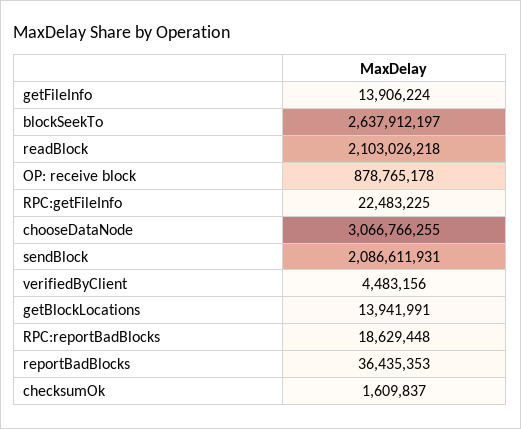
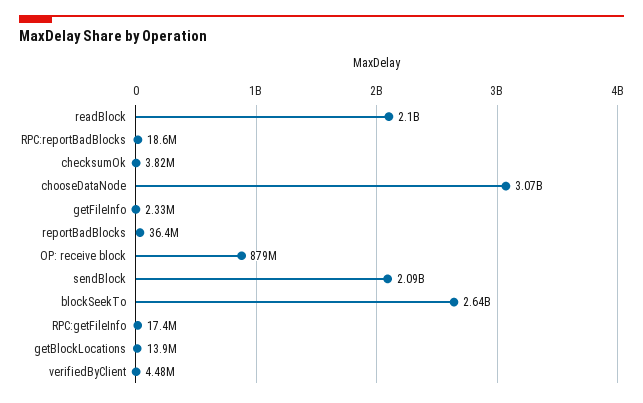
getFileInfo: 13906224 -> 2330000
RPC:getFileInfo: 22483225 -> 17400000
checksumOk: 1609837 -> 3820000

